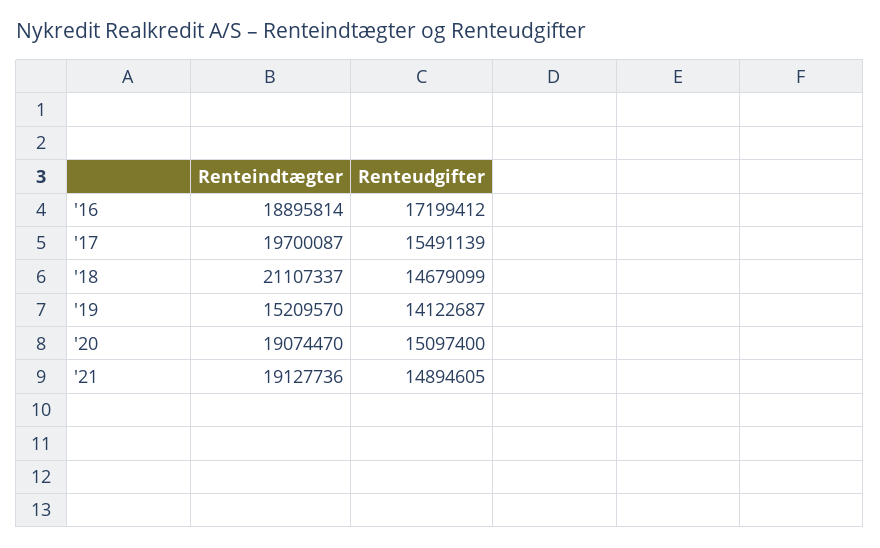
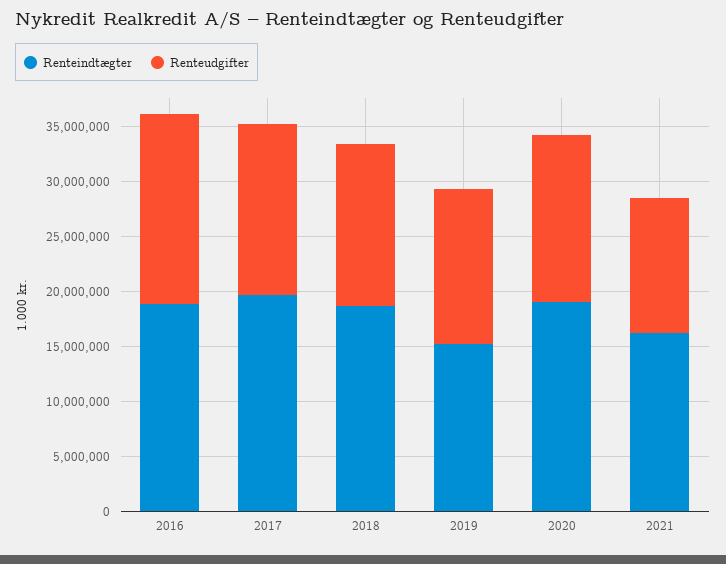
Renteindtægter, '18: 21107337 -> 19000000
Renteindtægter, '21: 19127736 -> 16000000
Renteudgifter, '21: 14894605 -> 12000000

